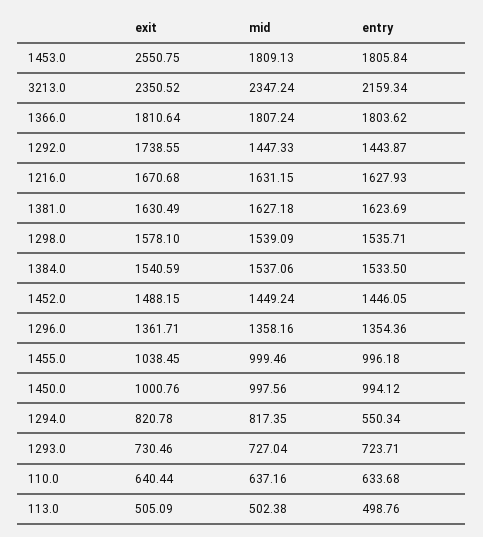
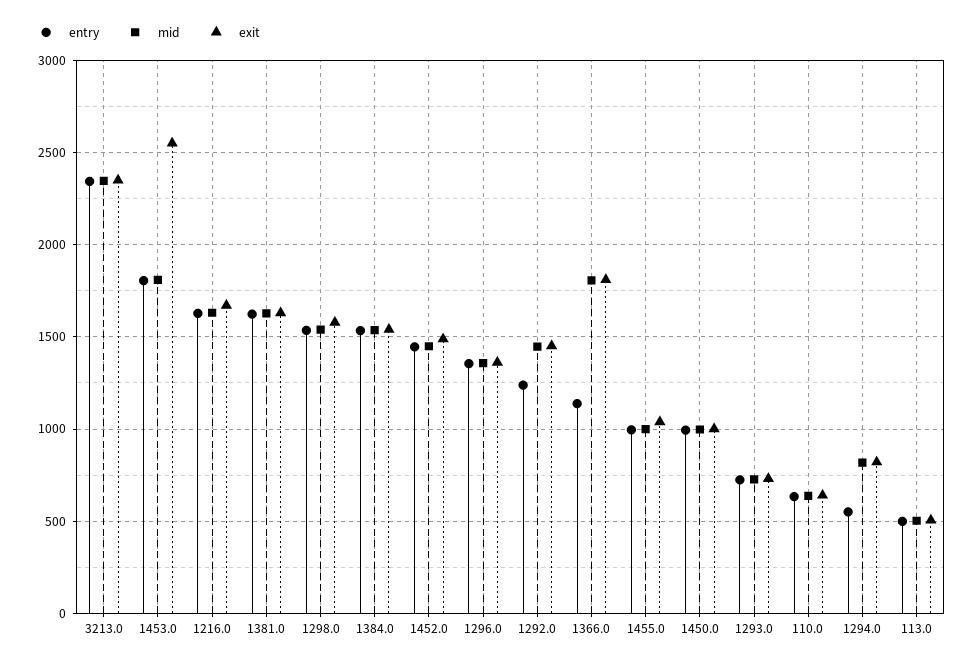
entry, 3213.0: 2159.34 -> 2350
entry, 1366.0: 1803.62 -> 1150
exit, 1292.0: 1738.55 -> 1450
entry, 1292.0: 1443.87 -> 1250

